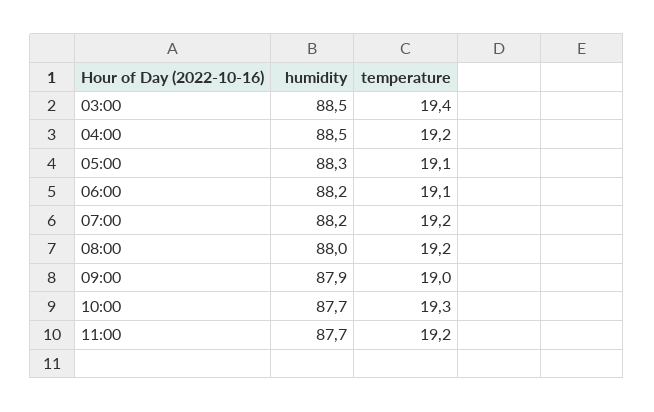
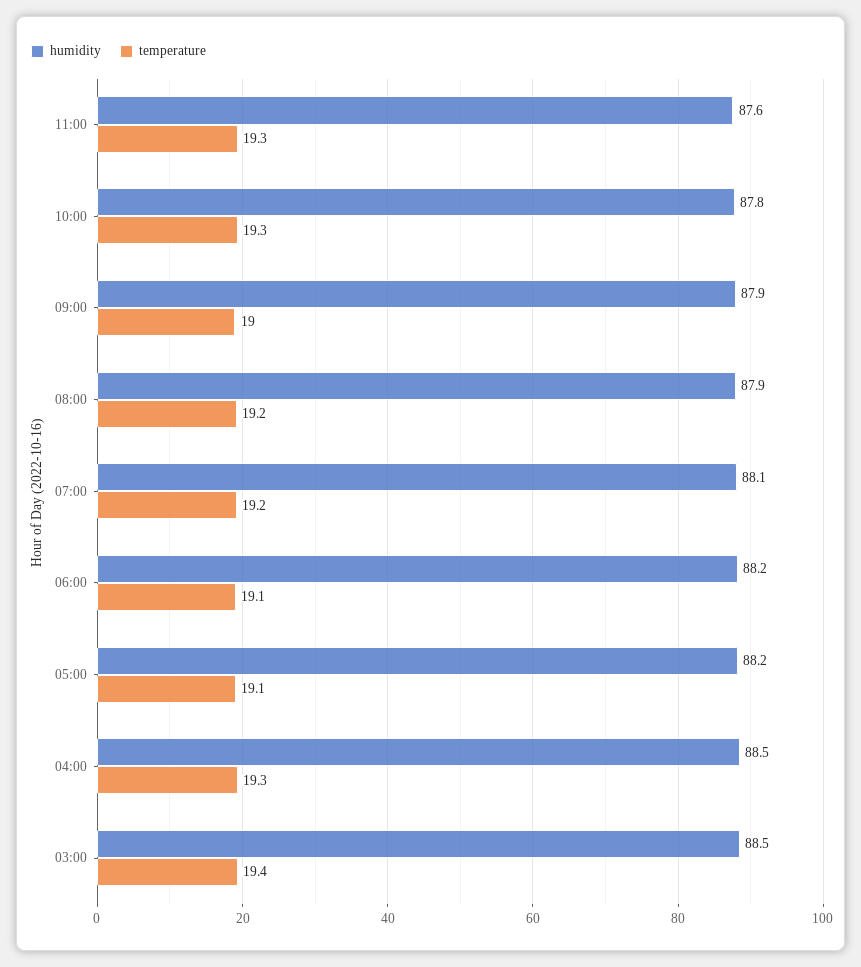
temperature, 04:00: 19.2 -> 19.3
humidity, 05:00: 88.3 -> 88.2
humidity, 07:00: 88.2 -> 88.1
humidity, 08:00: 88 -> 87.9
humidity, 10:00: 87.7 -> 87.8
humidity, 11:00: 87.7 -> 87.6
temperature, 11:00: 19.2 -> 19.3

